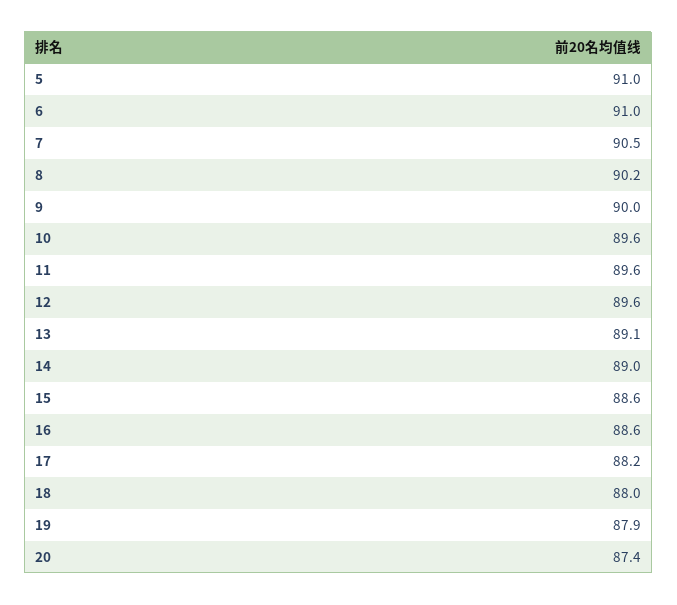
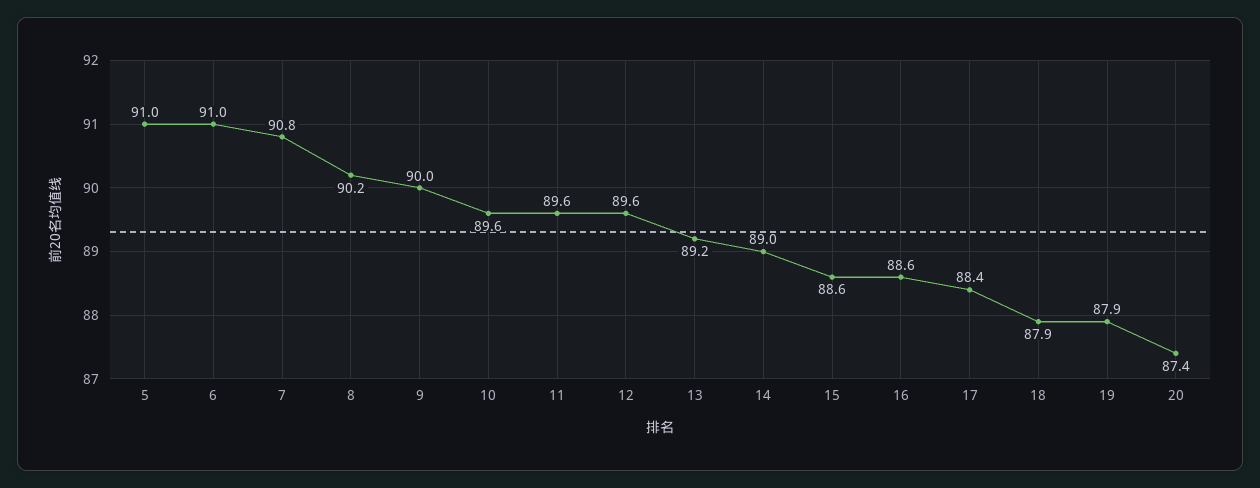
7: 90.5 -> 90.8
13: 89.1 -> 89.2
17: 88.2 -> 88.4
18: 88 -> 87.9

